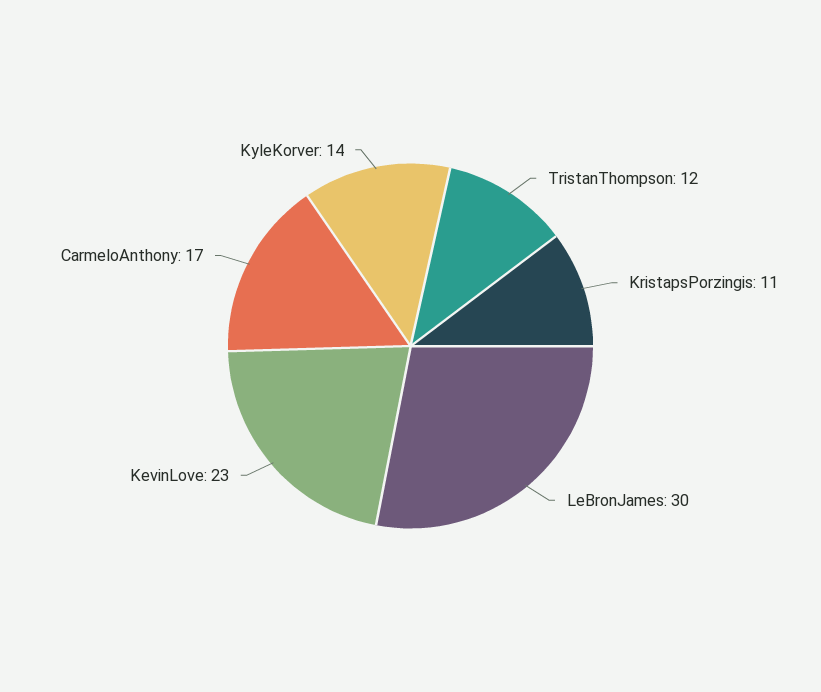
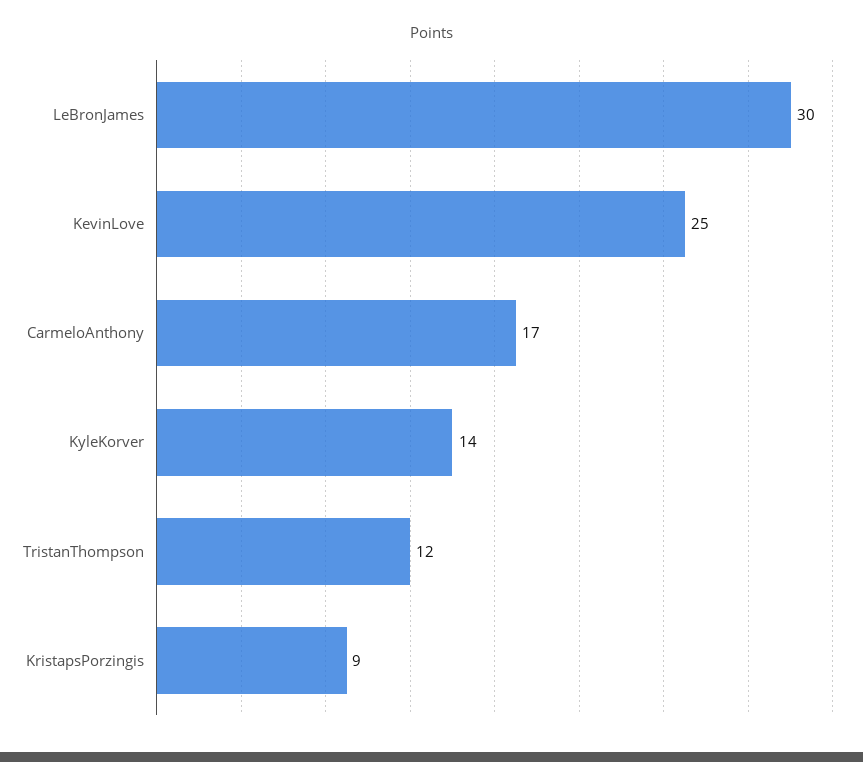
KristapsPorzingis: 11 -> 9
KevinLove: 23 -> 25

